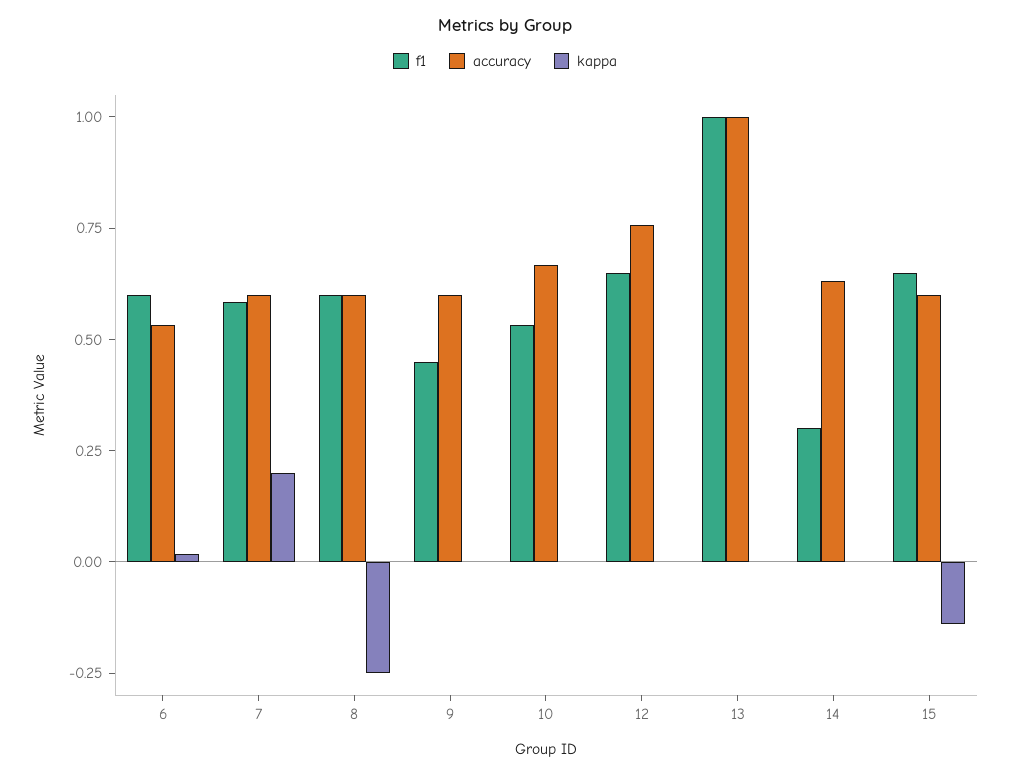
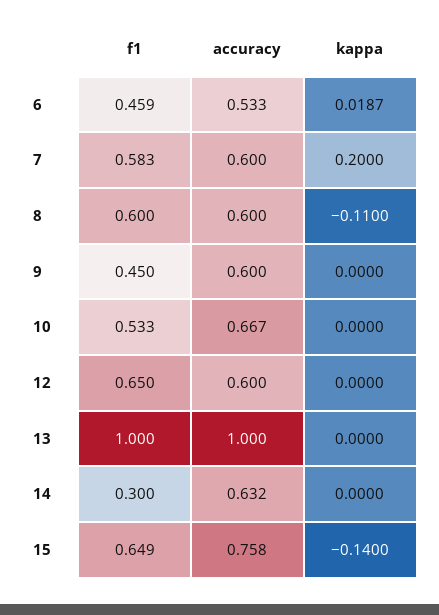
f1, 6: 0.6 -> 0.459
kappa, 8: -0.25 -> -0.11
accuracy, 12: 0.75 -> 0.6
accuracy, 15: 0.6 -> 0.758

